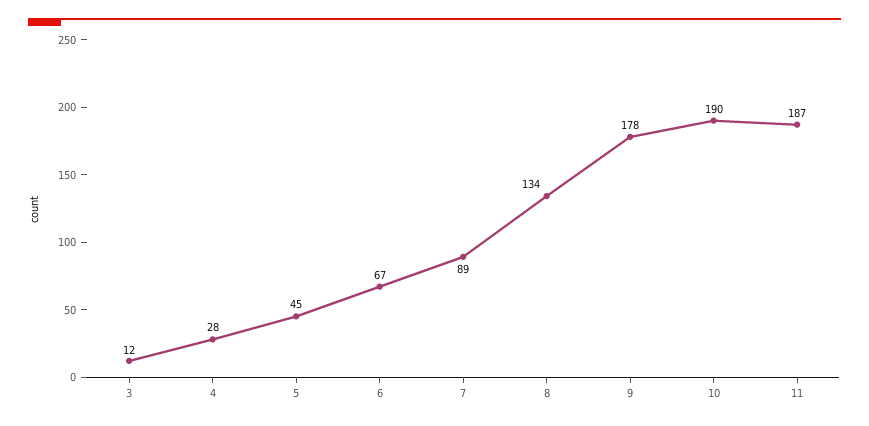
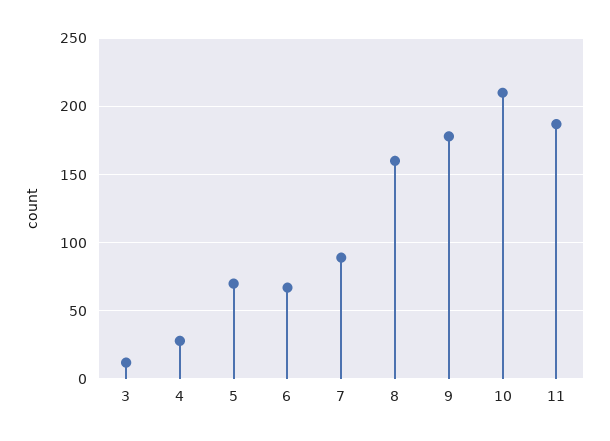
5: 45 -> 70
8: 134 -> 160
10: 190 -> 210

